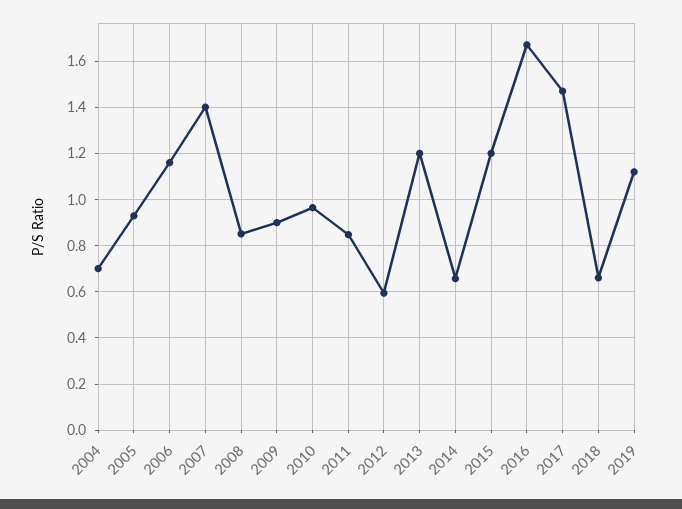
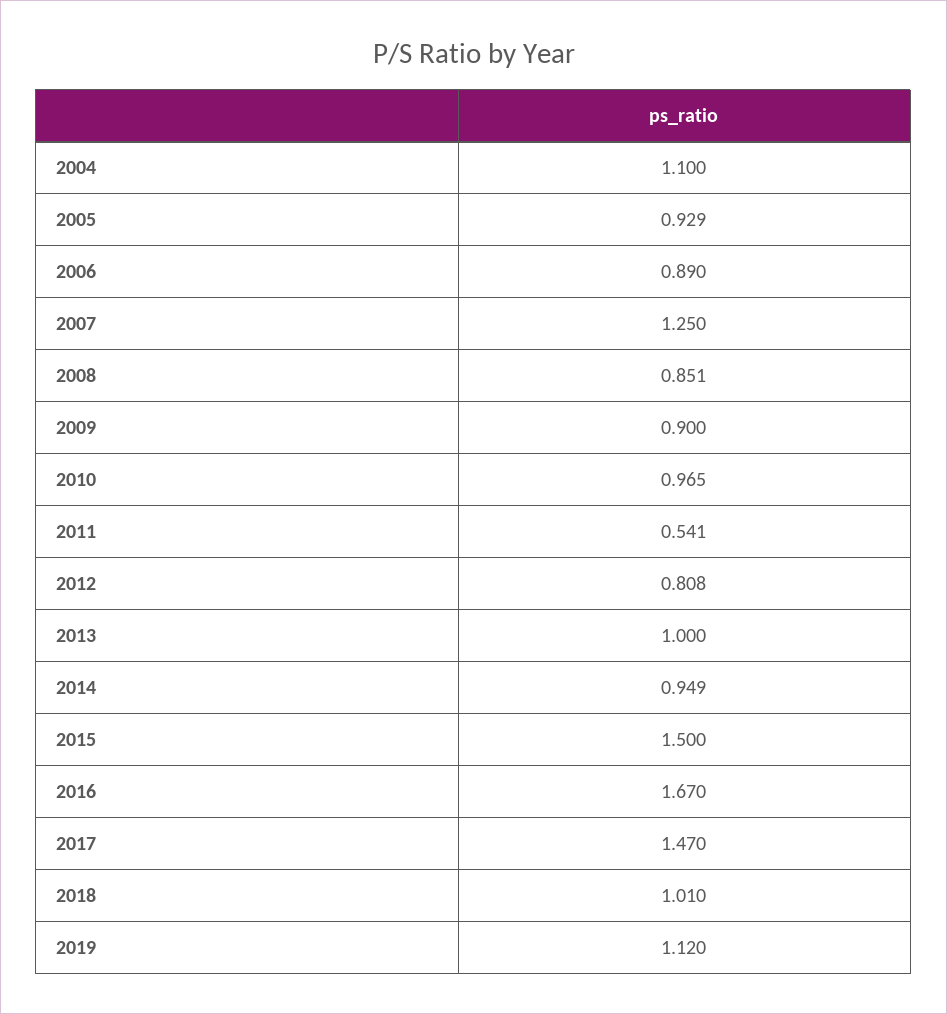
2004: 0.7 -> 1.1
2006: 1.15 -> 0.89
2007: 1.4 -> 1.25
2011: 0.85 -> 0.541
2012: 0.6 -> 0.808
2013: 1.2 -> 1
2014: 0.65 -> 0.949
2015: 1.2 -> 1.5
2018: 0.65 -> 1.01

